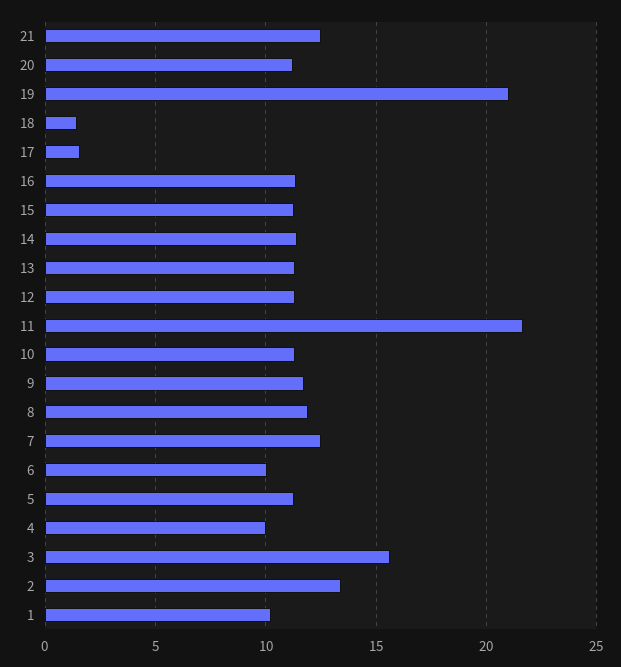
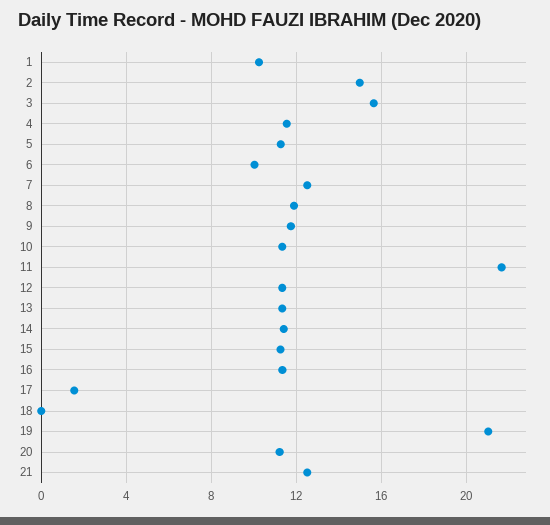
18: 1.5 -> 0
4: 10 -> 11.5
2: 13.5 -> 15

